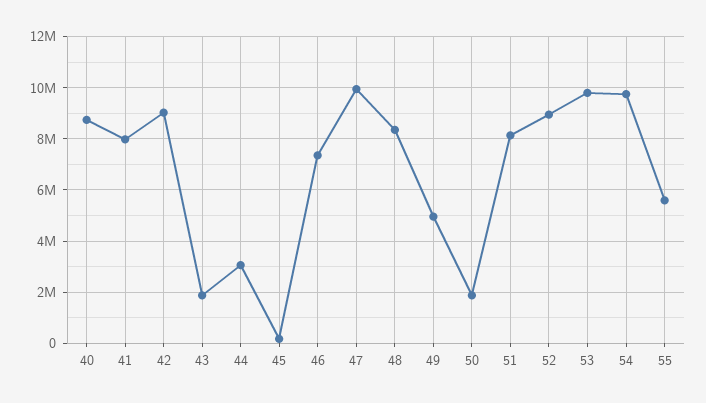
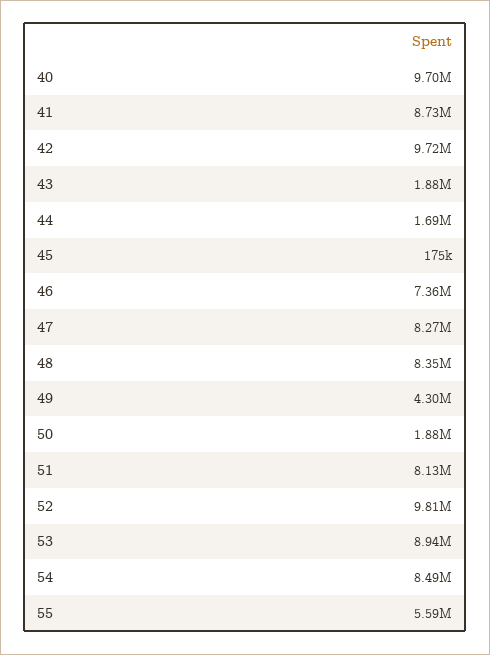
40: 8750000 -> 9700000
41: 8000000 -> 8730000
42: 9000000 -> 9720000
44: 3000000 -> 1690000
47: 10000000 -> 8270000
49: 5000000 -> 4300000
52: 9000000 -> 9810000
53: 9750000 -> 8940000
54: 9750000 -> 8490000

